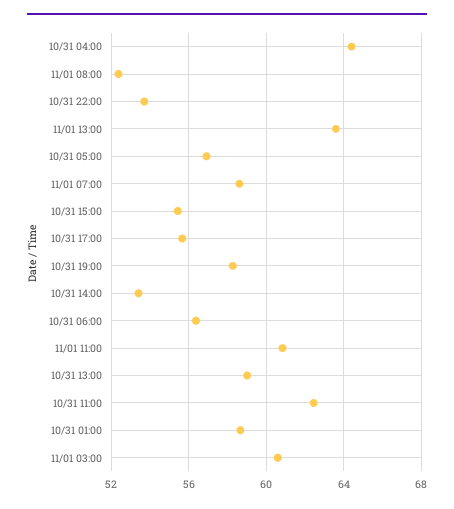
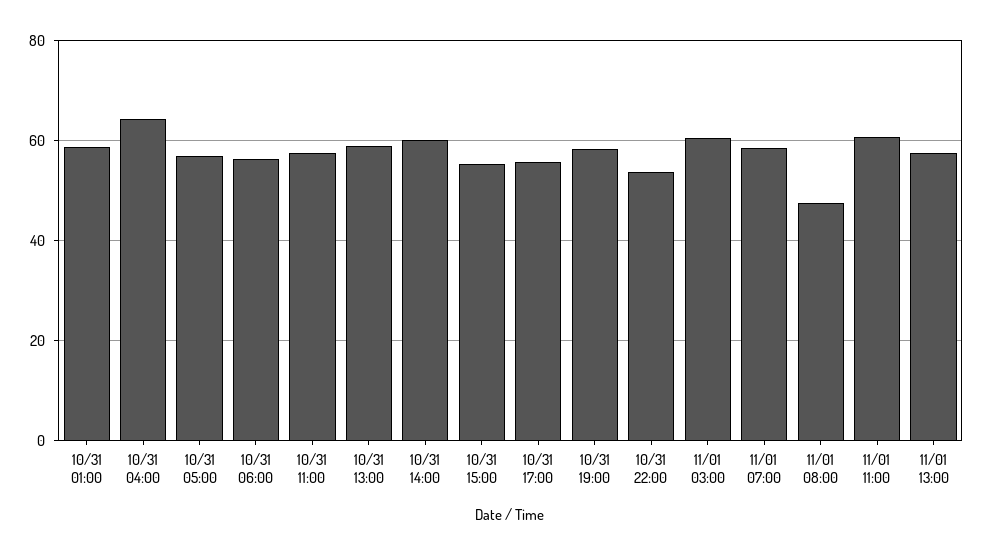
11/01 08:00: 52.5 -> 48
11/01 13:00: 63.5 -> 58
10/31 14:00: 53.5 -> 60
10/31 11:00: 62.5 -> 58

